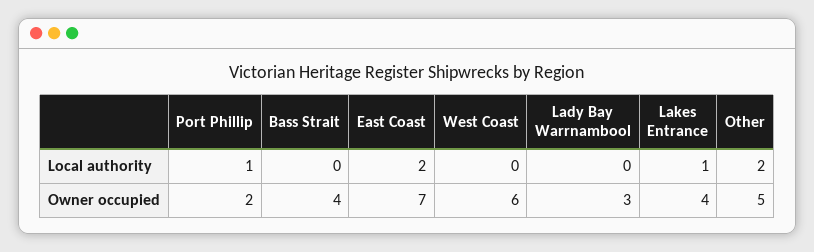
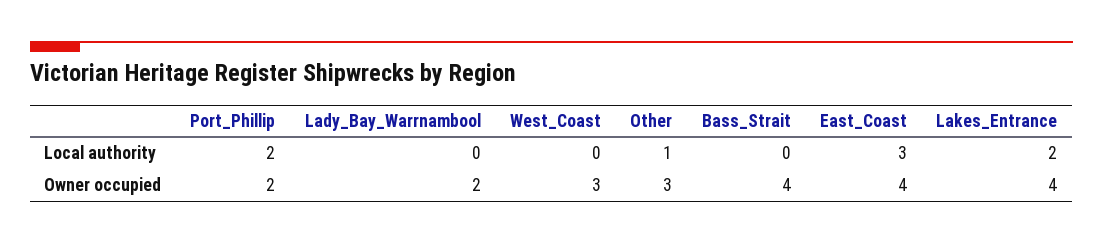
Port Phillip, Local authority: 1 -> 2
East Coast, Local authority: 2 -> 3
Lakes Entrance, Local authority: 1 -> 2
Other, Local authority: 2 -> 1
East Coast, Owner occupied: 7 -> 4
West Coast, Owner occupied: 6 -> 3
Lady Bay Warrnambool, Owner occupied: 3 -> 2
Other, Owner occupied: 5 -> 3

